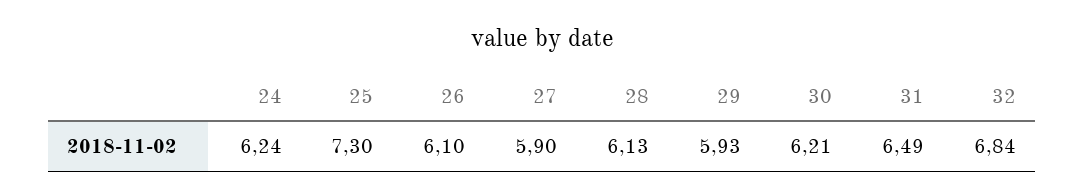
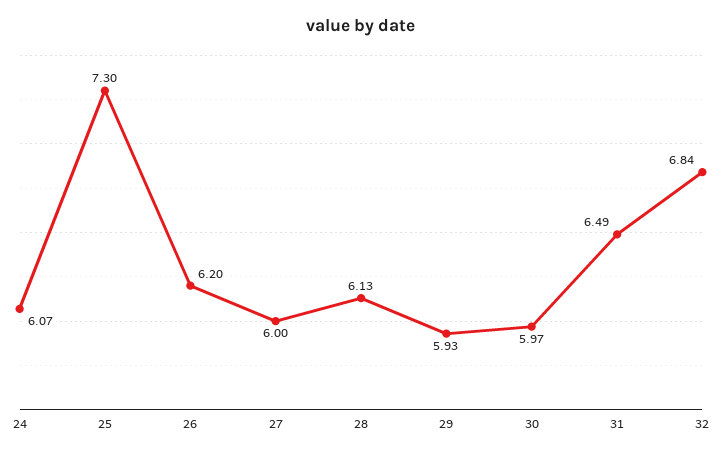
24: 6.24 -> 6.07
26: 6.1 -> 6.2
27: 5.9 -> 6
30: 6.21 -> 5.97

